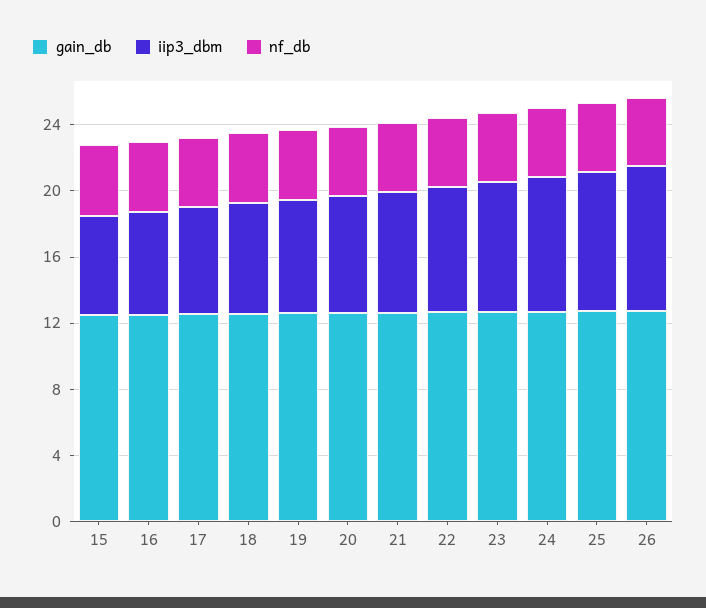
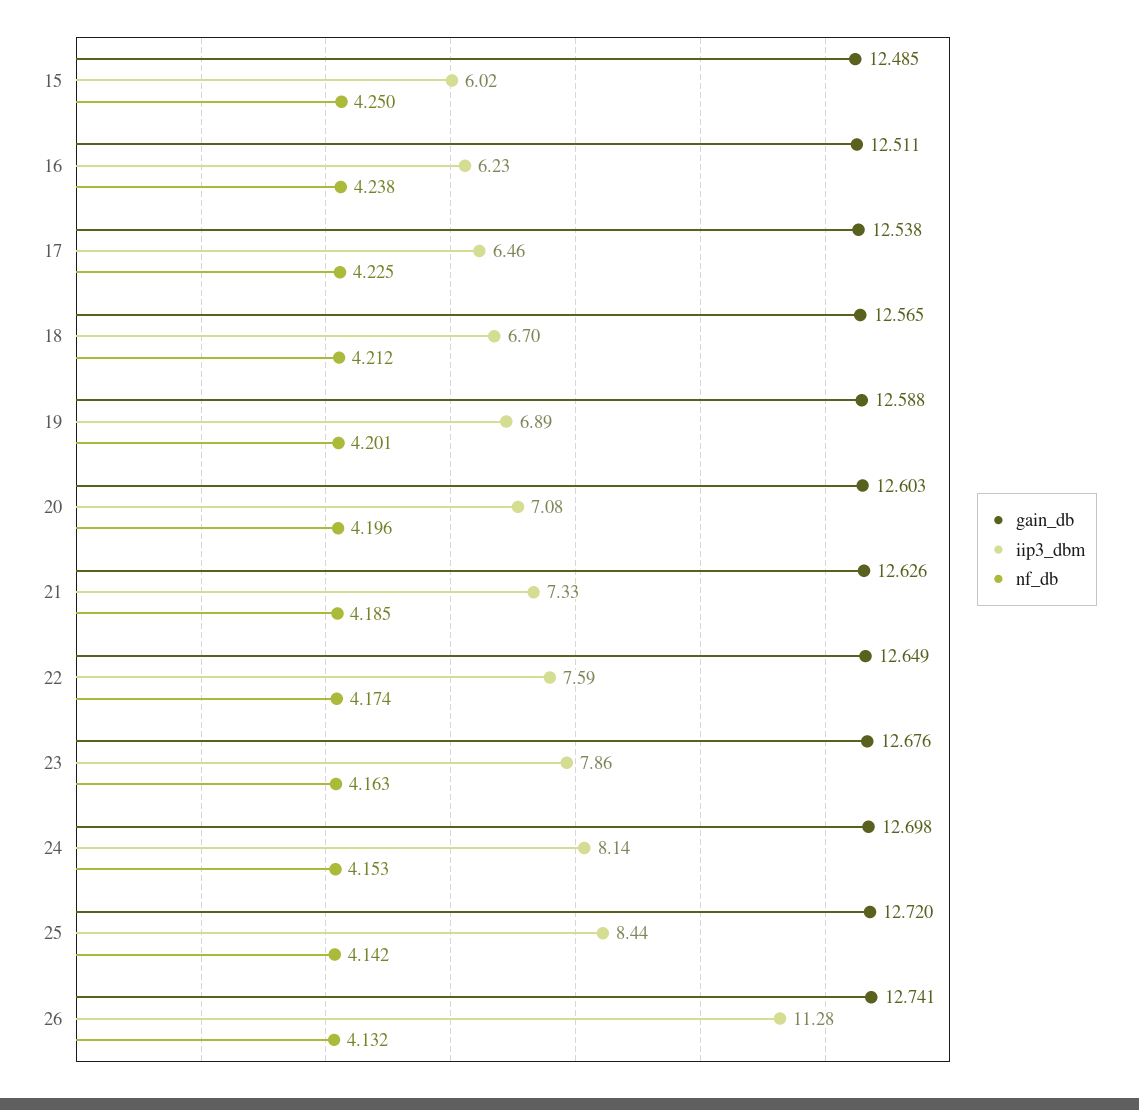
iip3_dbm, 26: 9 -> 11.28

